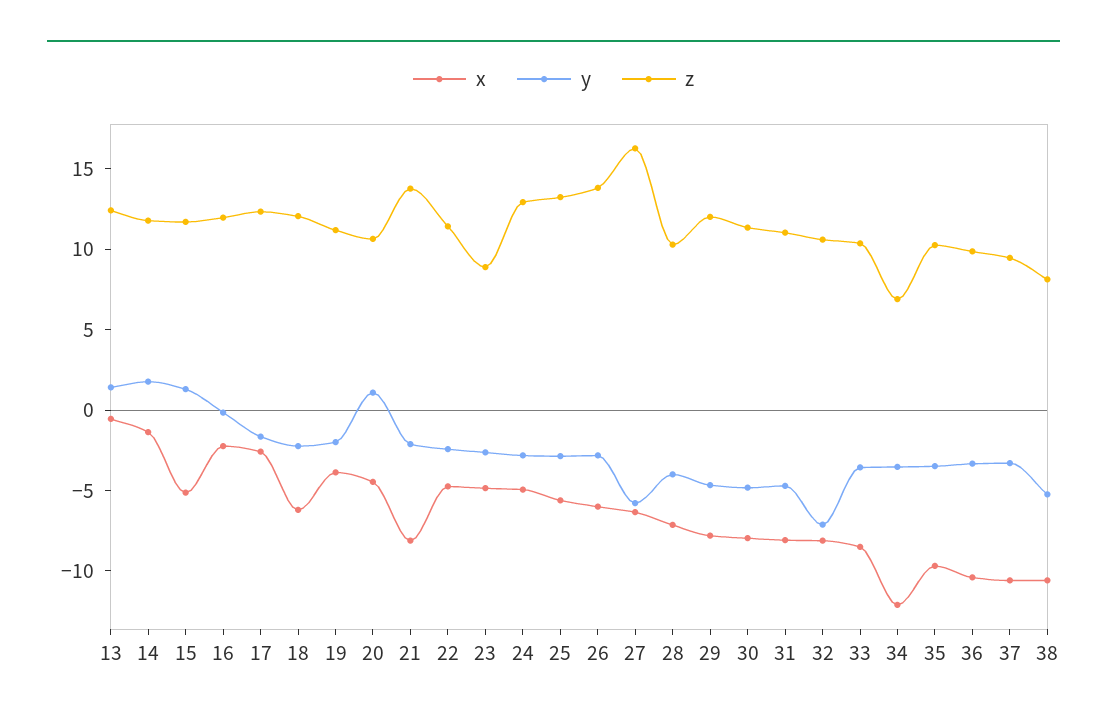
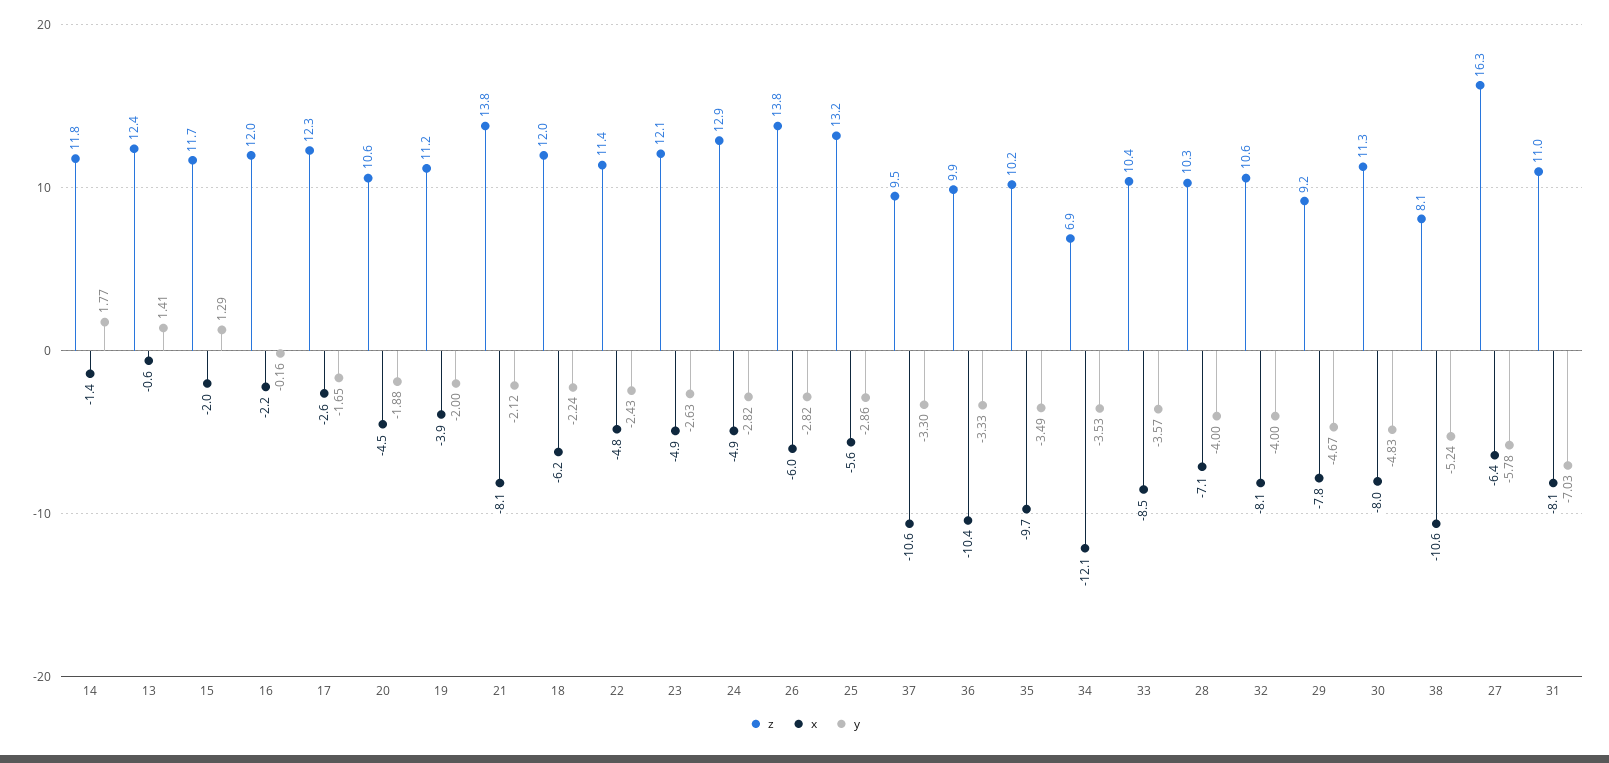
x, 15: -5 -> -2
y, 20: 1 -> -1.88
z, 23: 9 -> 12.1
z, 29: 12 -> 9.2
y, 31: -5 -> -7.03
y, 32: -7 -> -4

